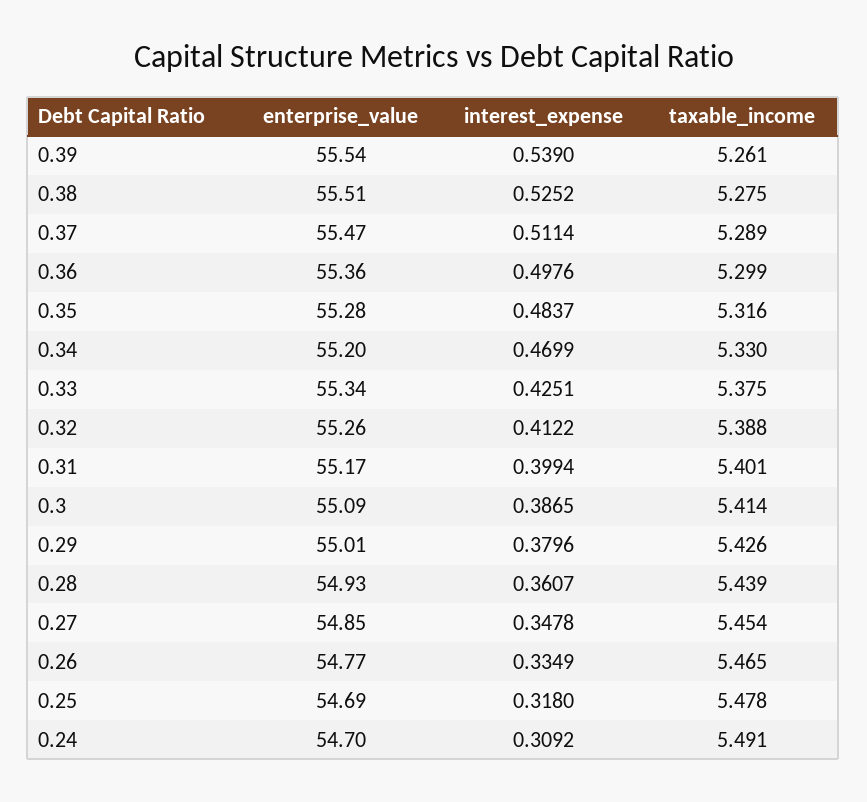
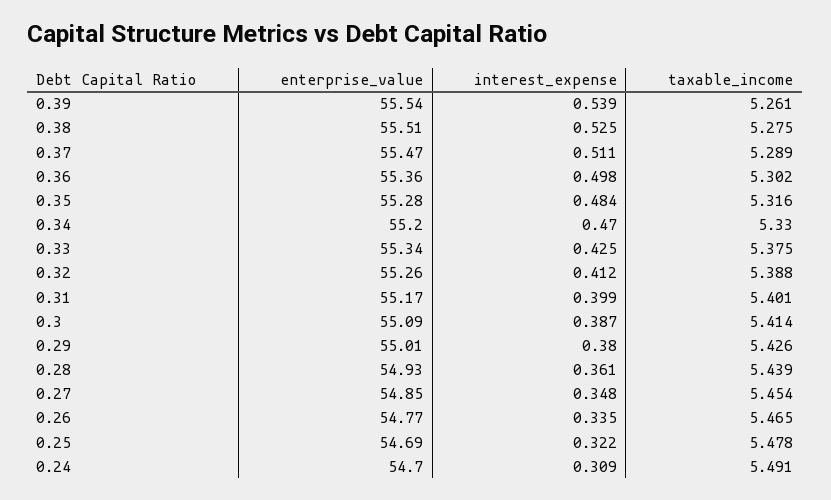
taxable_income, 0.36: 5.299 -> 5.302
interest_expense, 0.25: 0.318 -> 0.322

